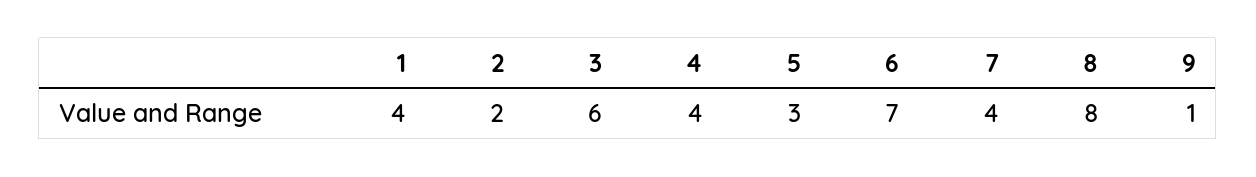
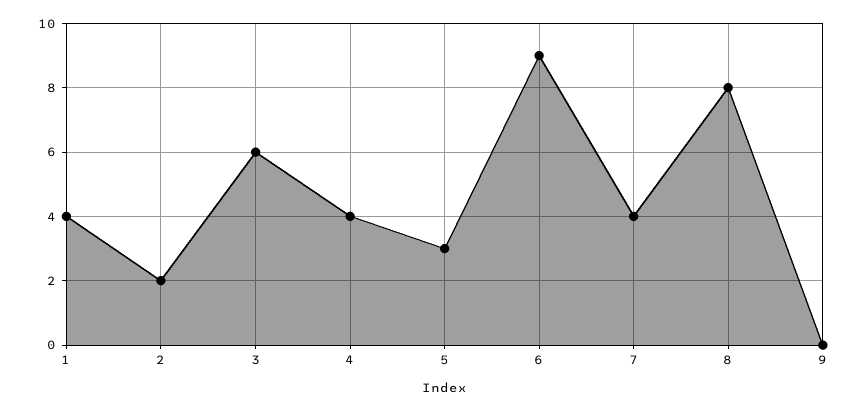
6: 7 -> 9
9: 1 -> 0

